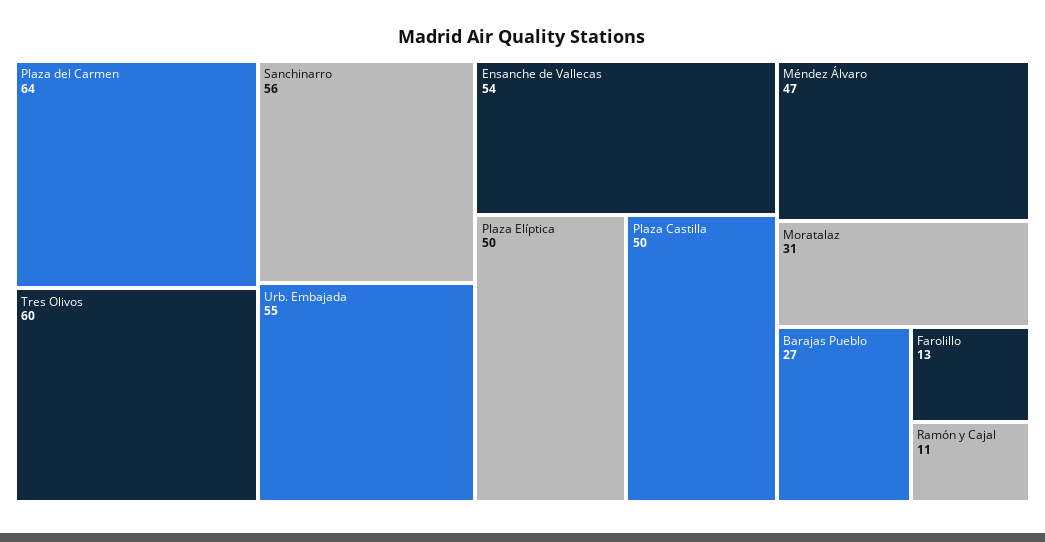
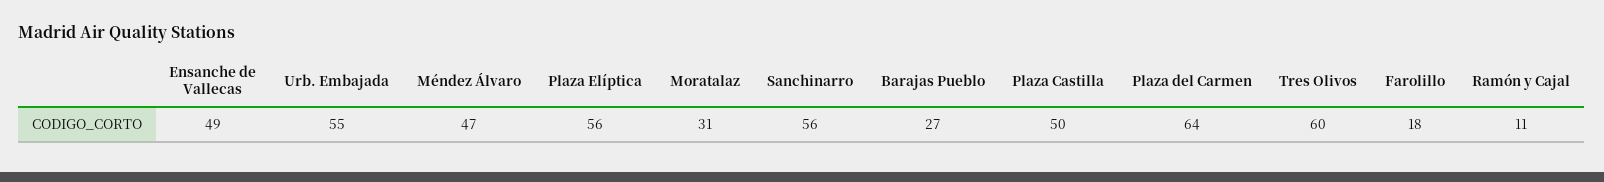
Ensanche de Vallecas: 54 -> 49
Plaza Elíptica: 50 -> 56
Farolillo: 13 -> 18

